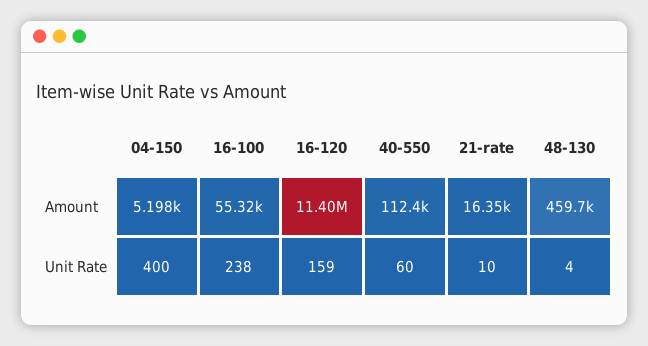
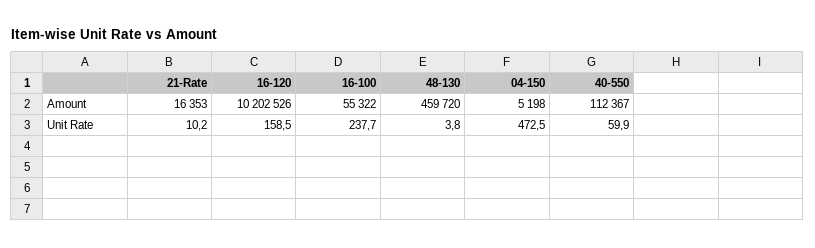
16-120, Amount: 11400000 -> 10202526
04-150, Unit Rate: 400 -> 472.5

